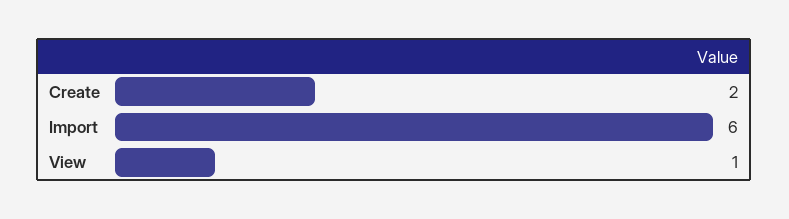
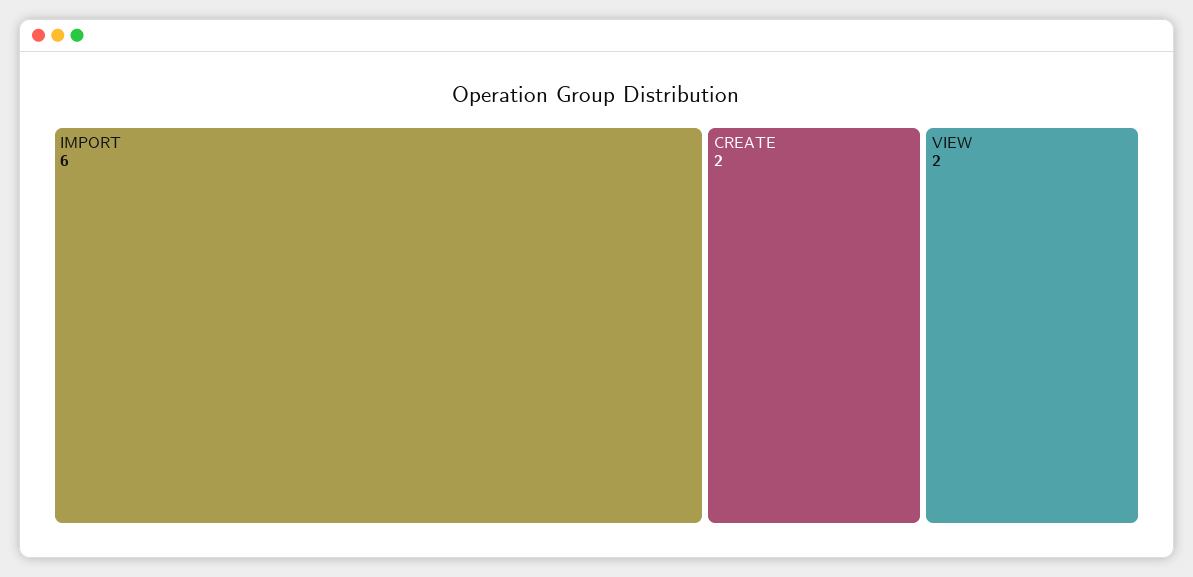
View: 1 -> 2

